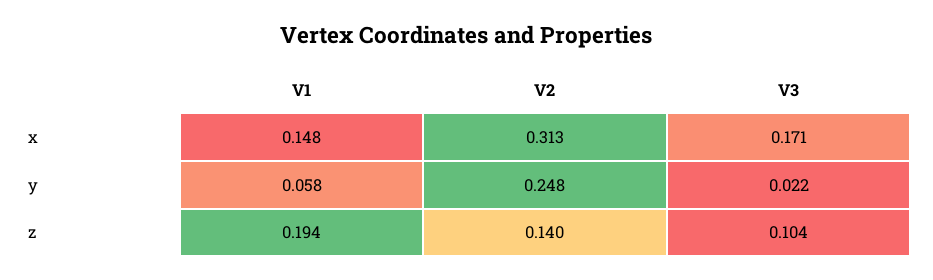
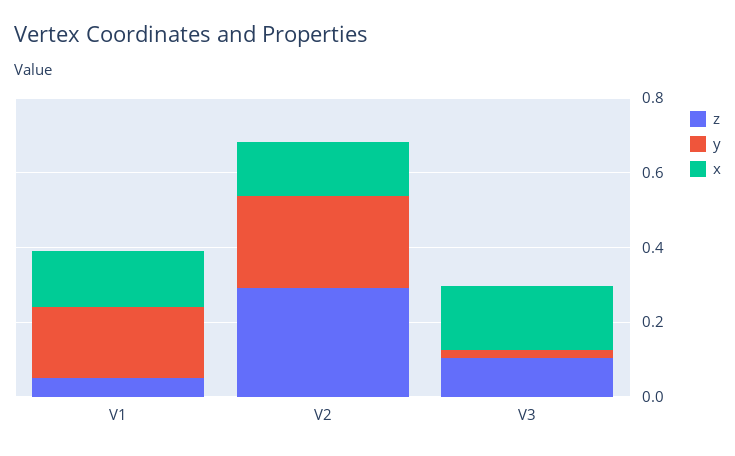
x, V2: 0.313 -> 0.15
y, V1: 0.058 -> 0.2
z, V1: 0.194 -> 0.05
z, V2: 0.14 -> 0.3

